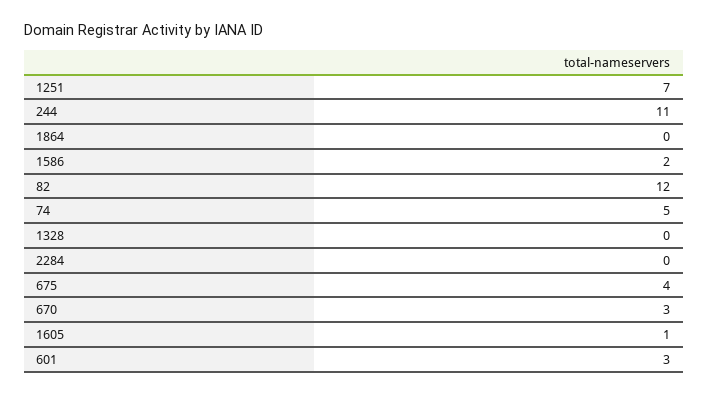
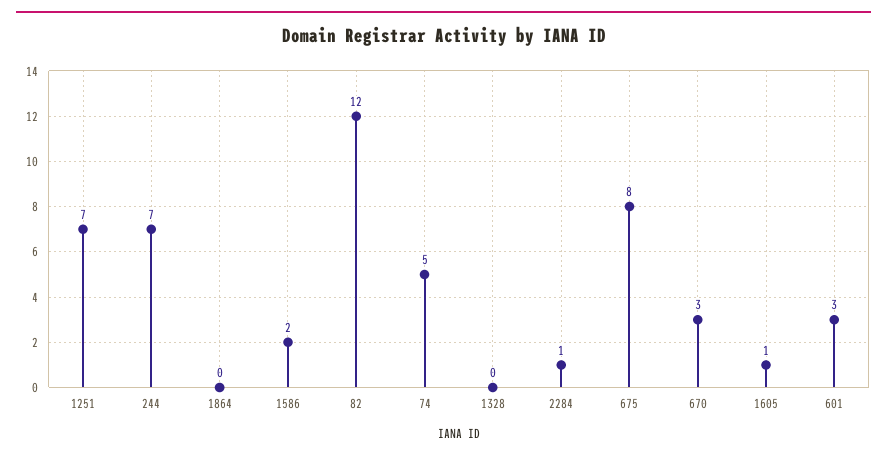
244: 11 -> 7
2284: 0 -> 1
675: 4 -> 8

